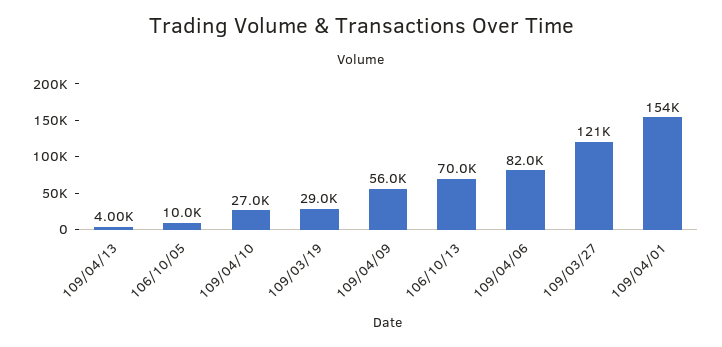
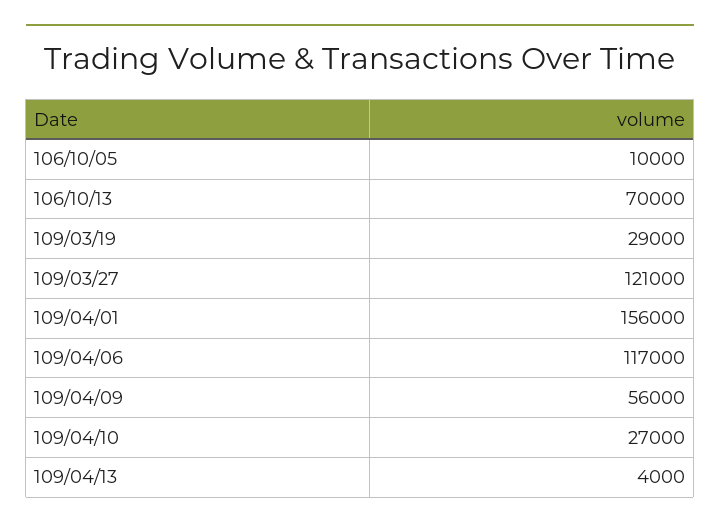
109/04/06: 82000 -> 117000
109/04/01: 154000 -> 156000

